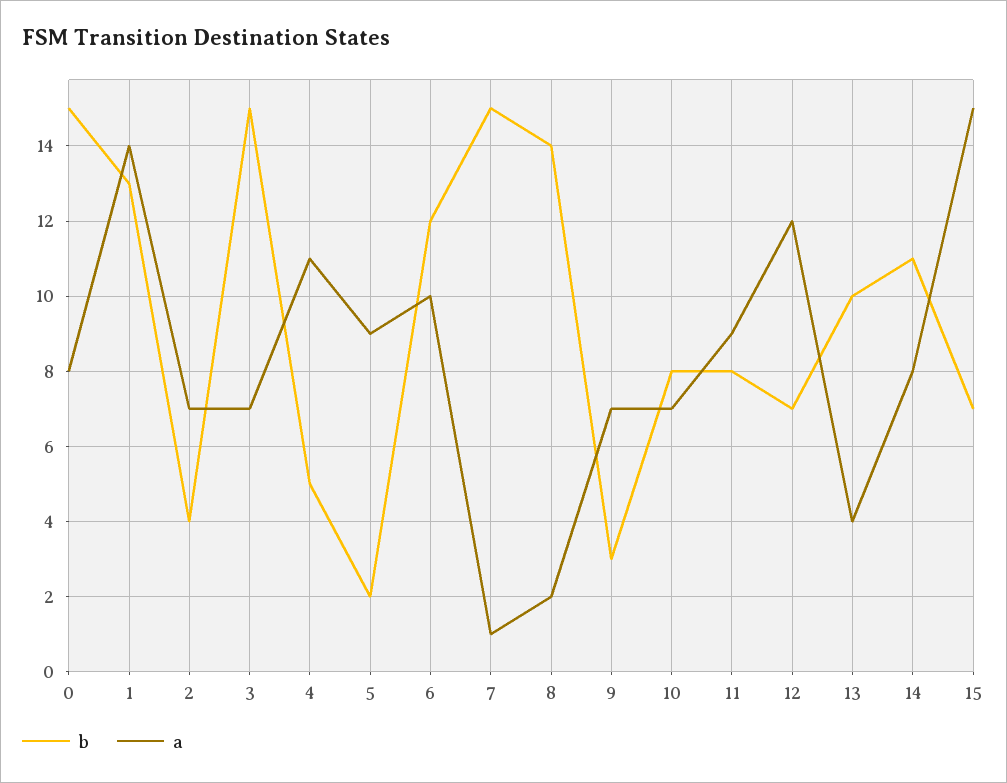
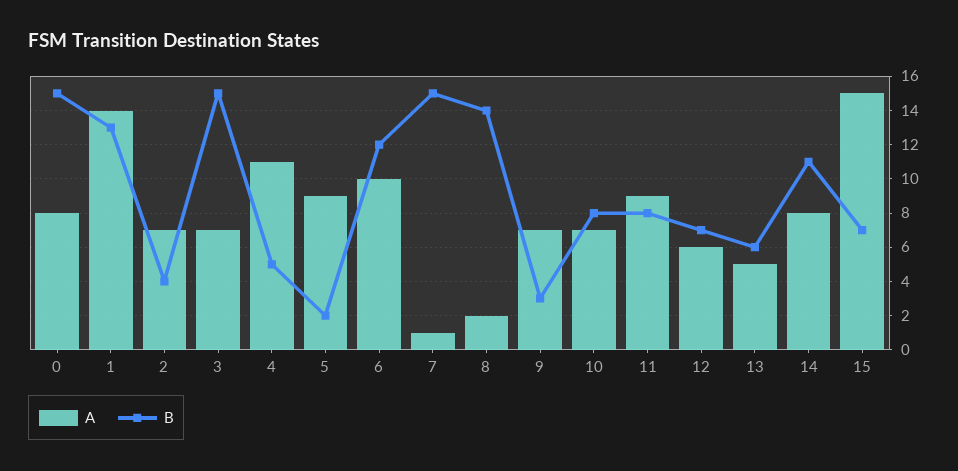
a, 12: 12 -> 6
b, 13: 10 -> 6
a, 13: 4 -> 5

